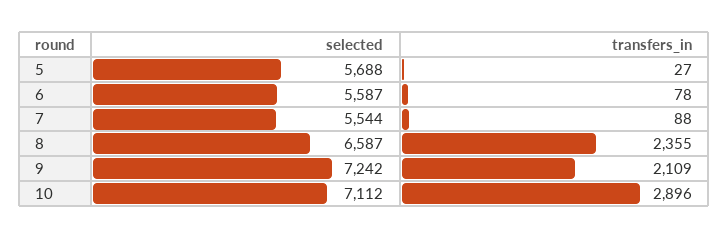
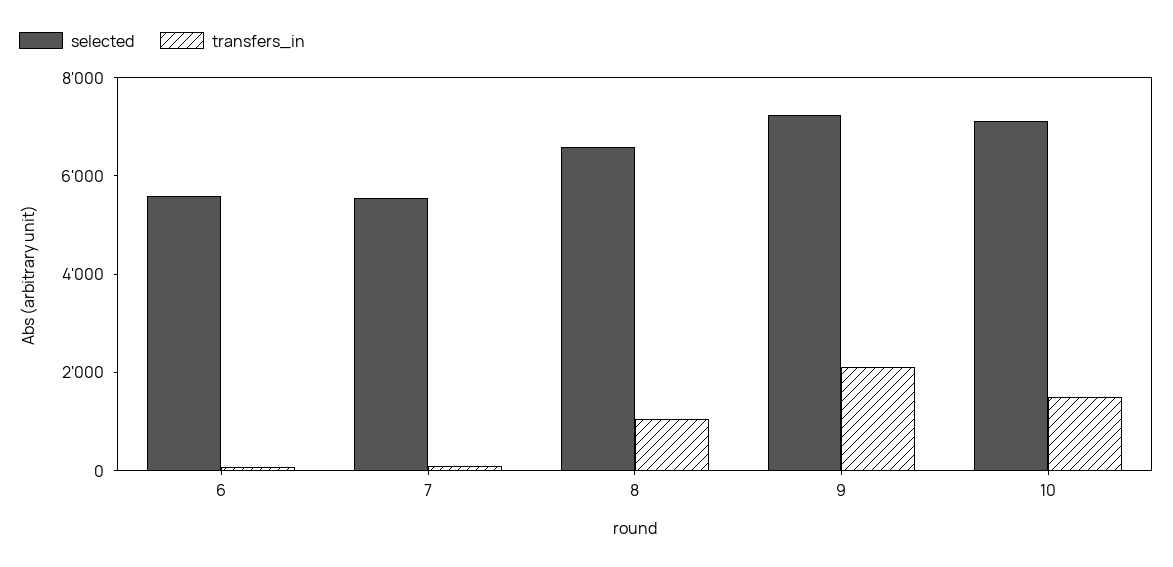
selected, 5: 5688 -> none
transfers_in, 5: 27 -> none
transfers_in, 8: 2355 -> 1000
transfers_in, 10: 2896 -> 1500

